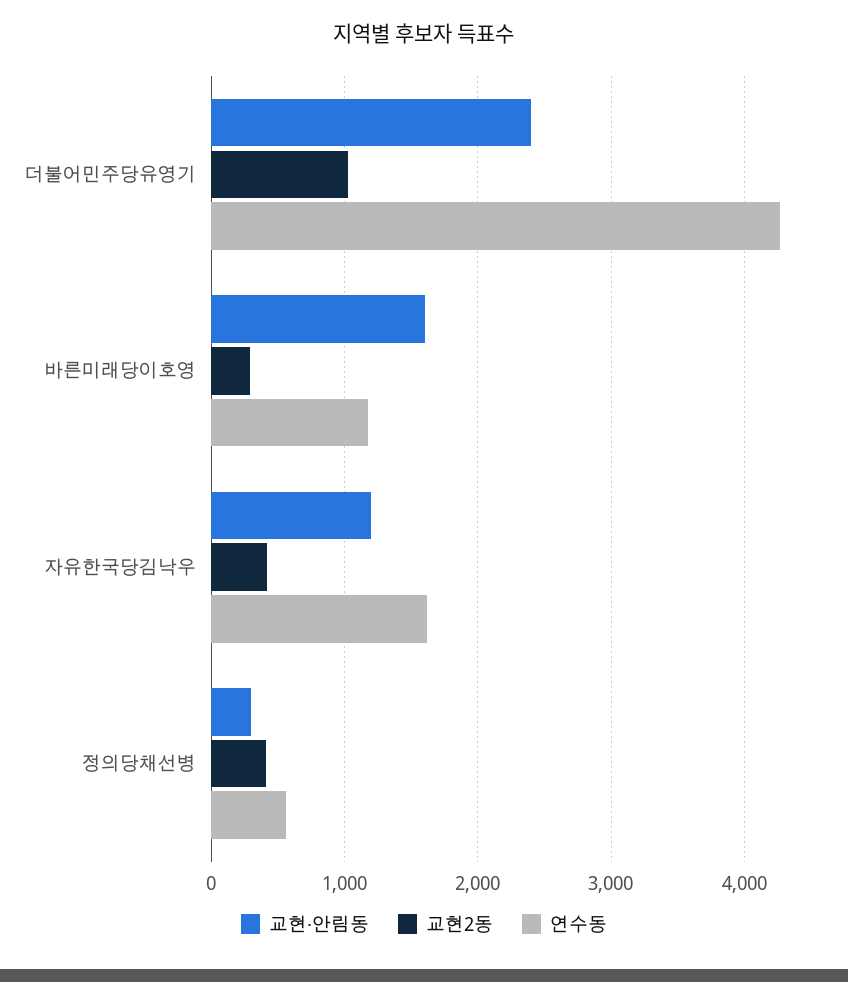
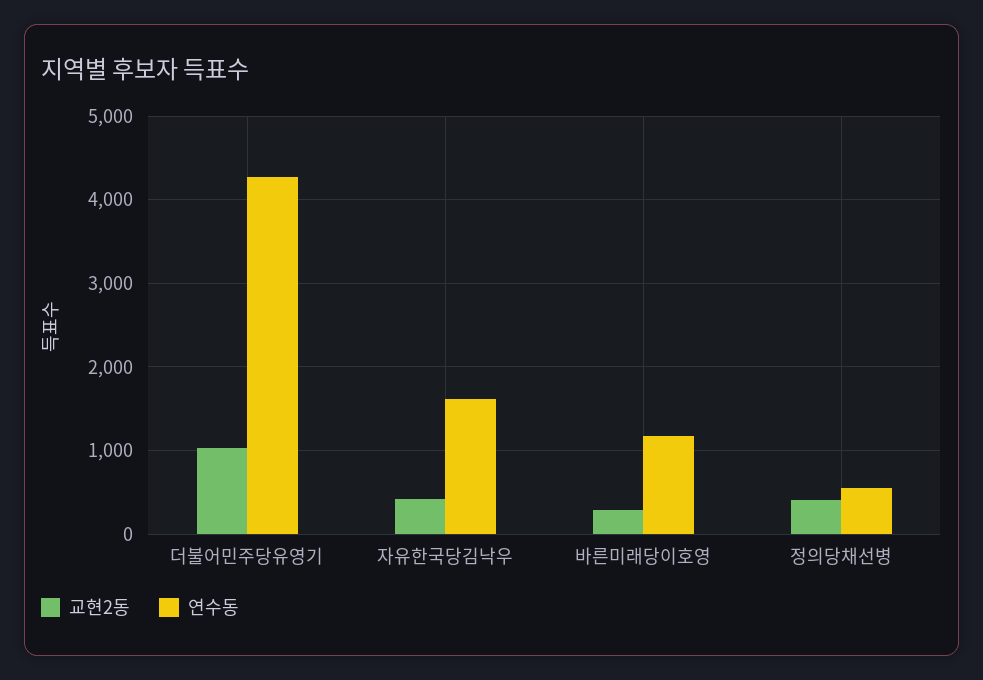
교현·안림동, 더불어민주당유영기: 2400 -> none
교현·안림동, 바른미래당이호영: 1600 -> none
교현·안림동, 자유한국당김낙우: 1200 -> none
교현·안림동, 정의당채선병: 300 -> none

